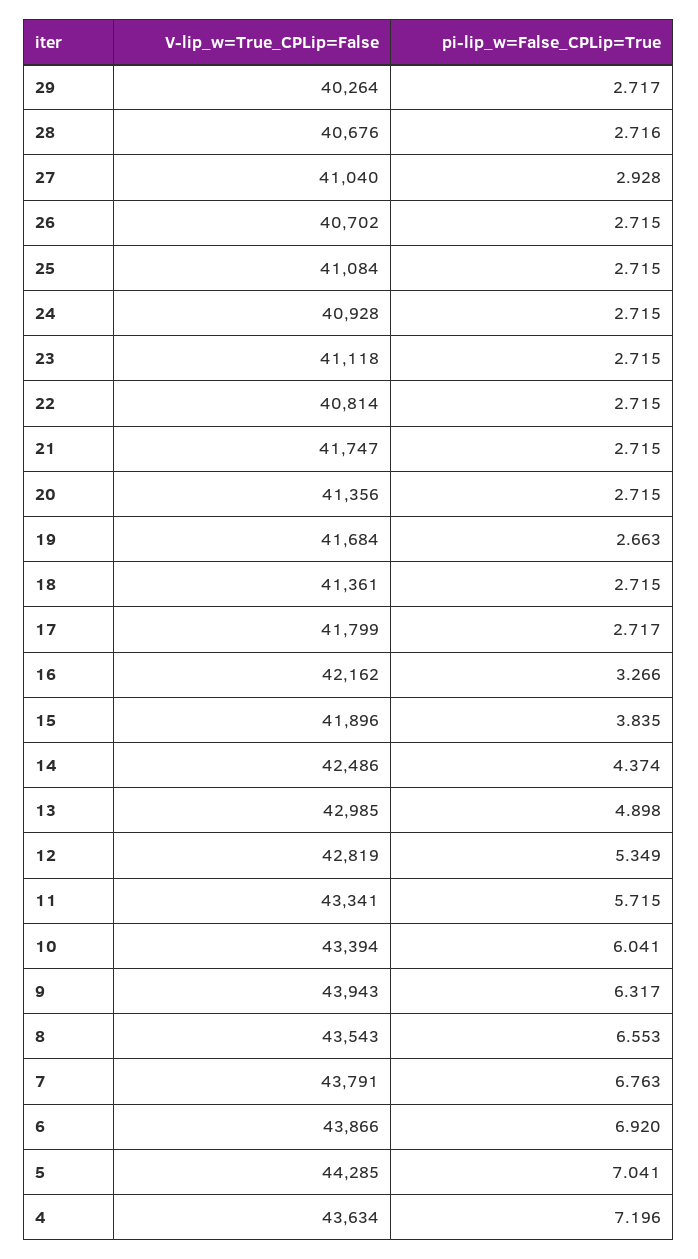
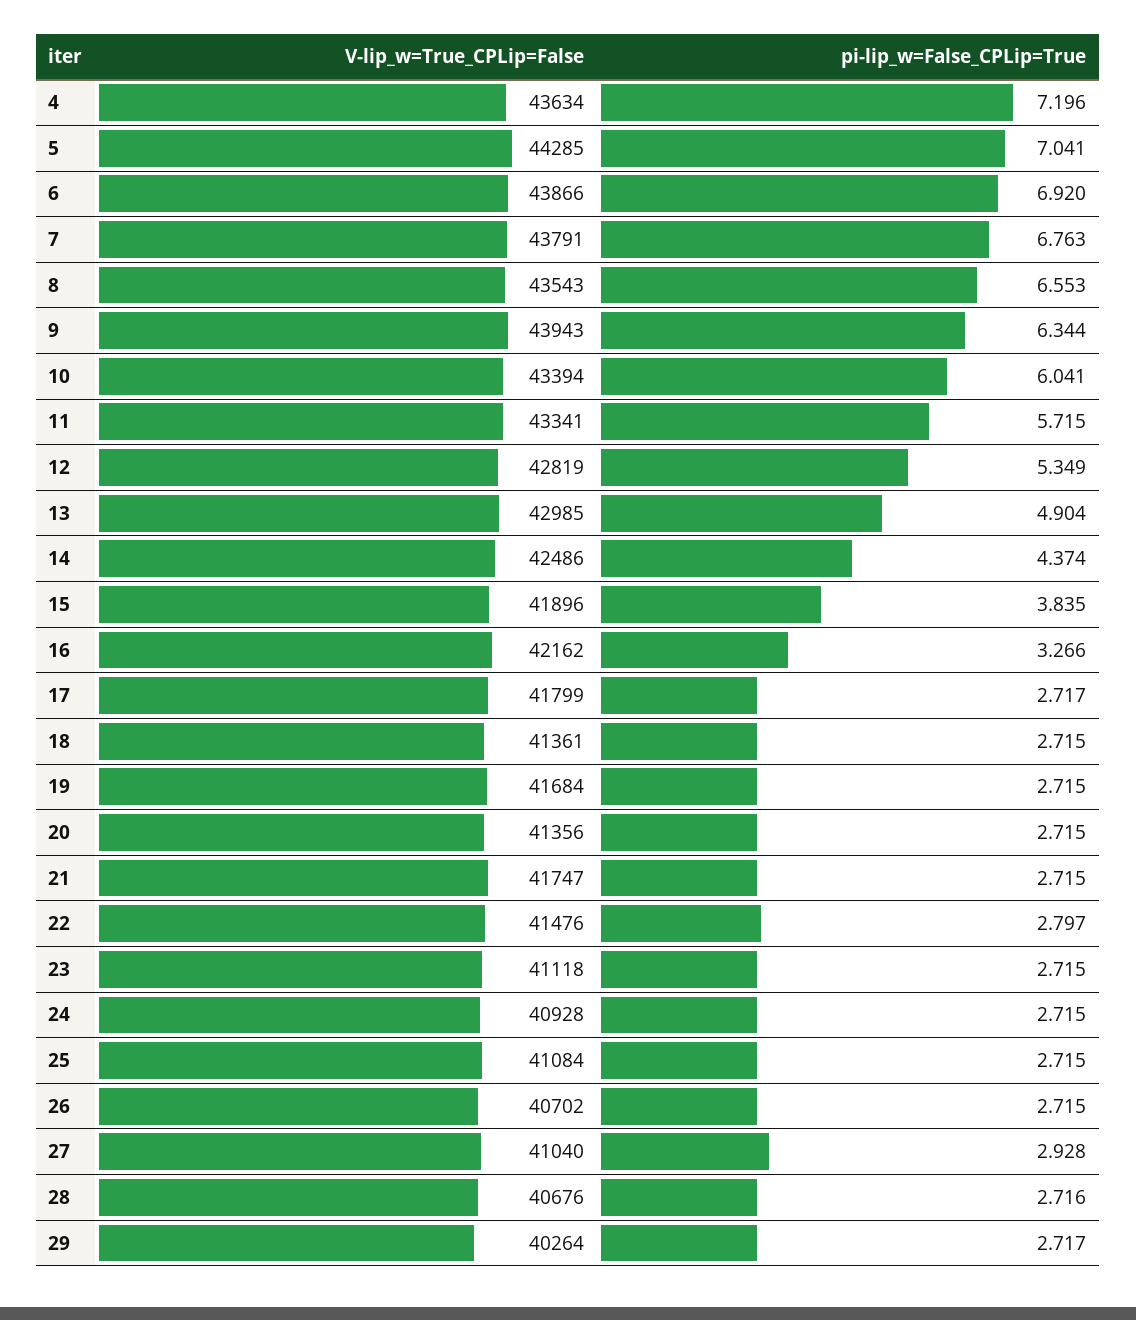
V-lip_w=True_CPLip=False, 22: 40814 -> 41476
pi-lip_w=False_CPLip=True, 22: 2.715 -> 2.797
pi-lip_w=False_CPLip=True, 19: 2.663 -> 2.715
pi-lip_w=False_CPLip=True, 13: 4.898 -> 4.904
pi-lip_w=False_CPLip=True, 9: 6.317 -> 6.344

